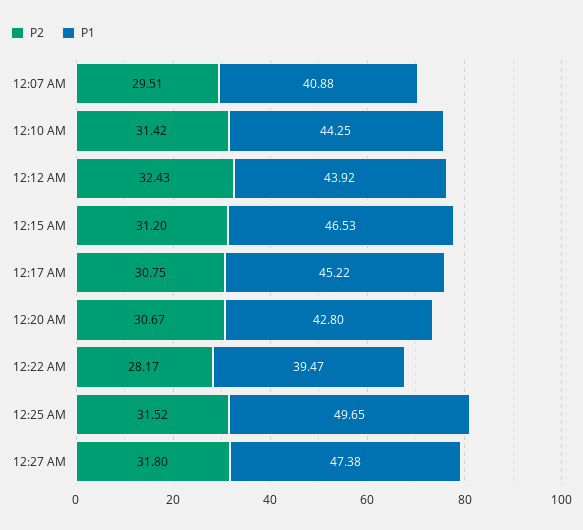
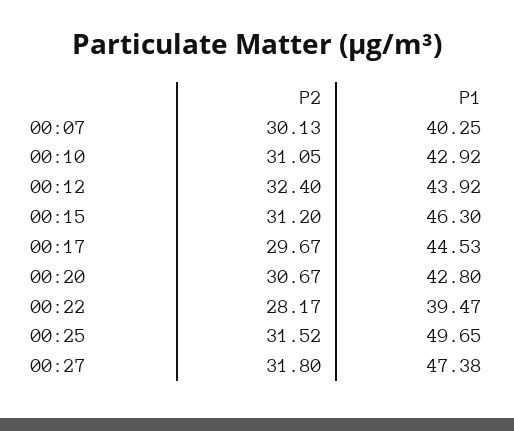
P2, 12:07 AM: 29.51 -> 30.13
P1, 12:07 AM: 40.88 -> 40.25
P2, 12:10 AM: 31.42 -> 31.05
P1, 12:10 AM: 44.25 -> 42.92
P2, 12:12 AM: 32.43 -> 32.4
P1, 12:15 AM: 46.53 -> 46.3
P2, 12:17 AM: 30.75 -> 29.67
P1, 12:17 AM: 45.22 -> 44.53

